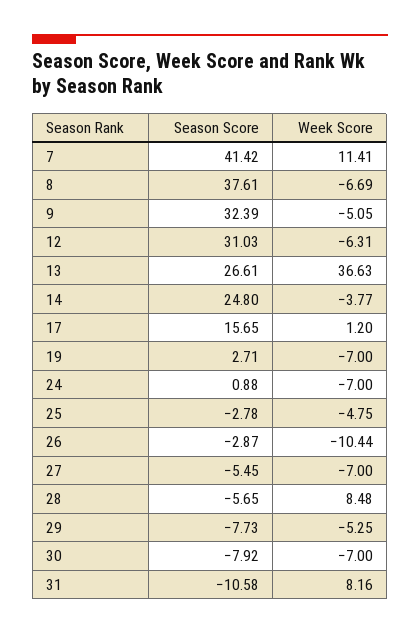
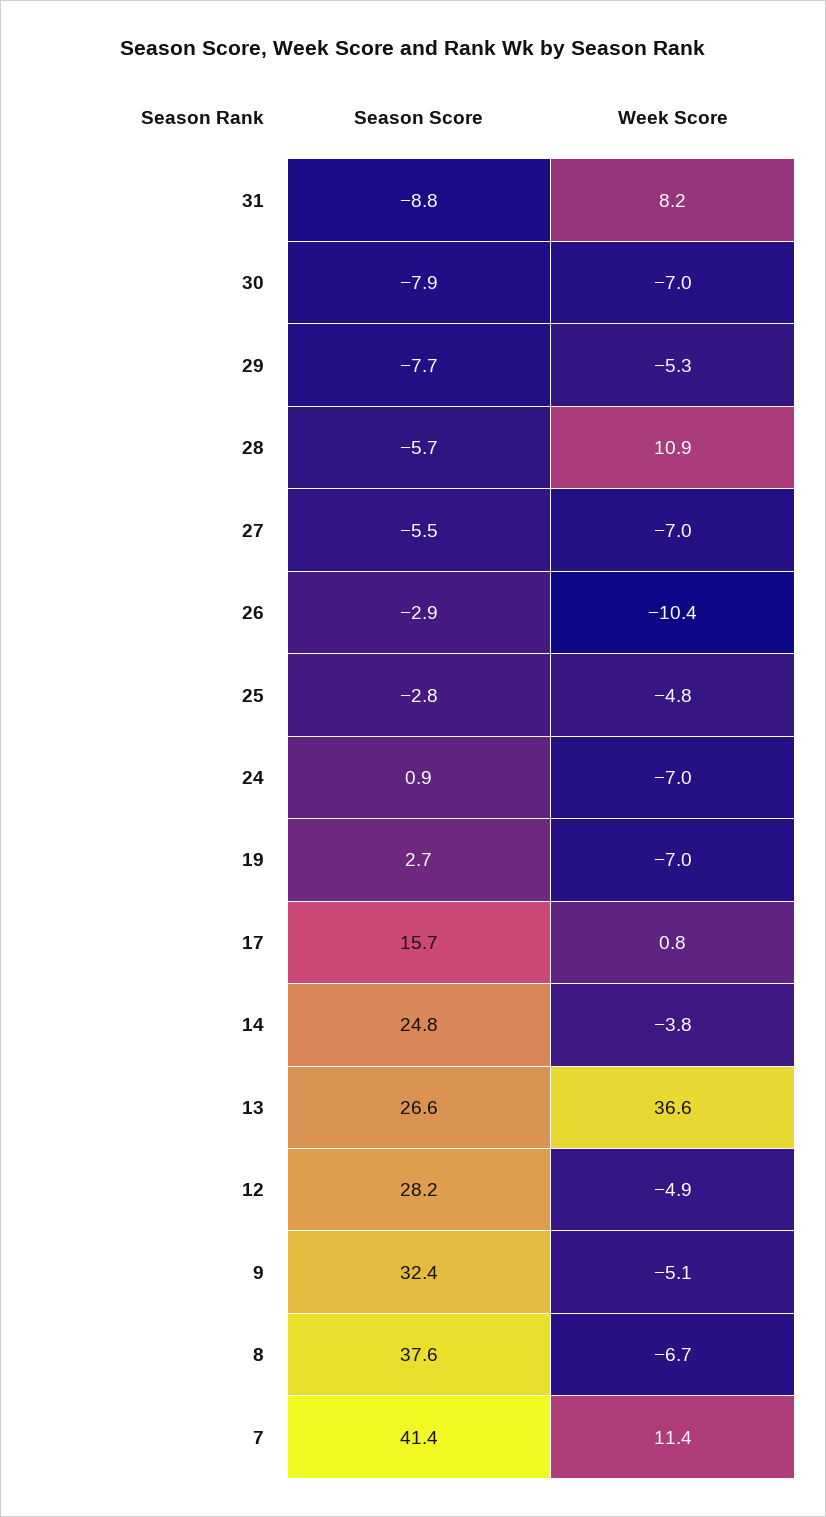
Season Score, 12: 31.03 -> 28.2
Week Score, 12: -6.31 -> -4.9
Week Score, 17: 1.2 -> 0.8
Week Score, 28: 8.48 -> 10.9
Season Score, 31: -10.58 -> -8.8

